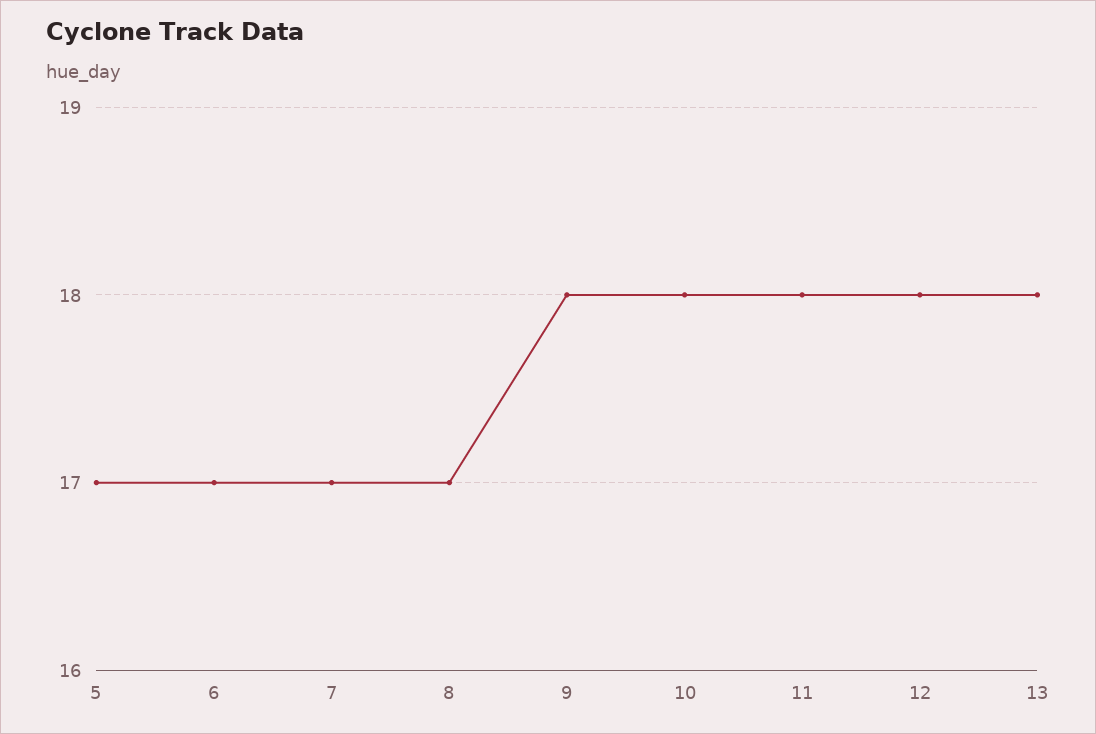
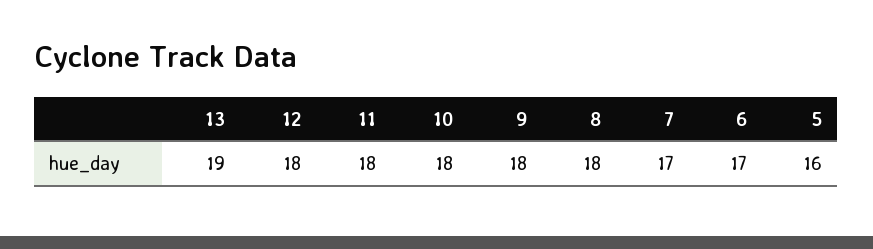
5: 17 -> 16
8: 17 -> 18
13: 18 -> 19

